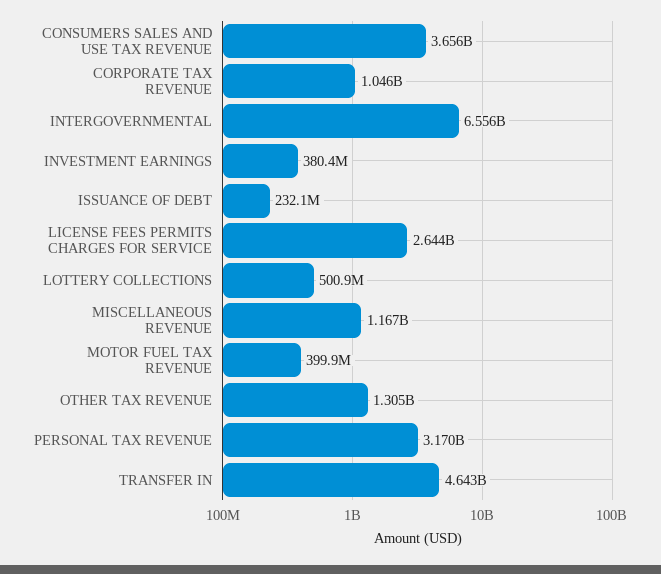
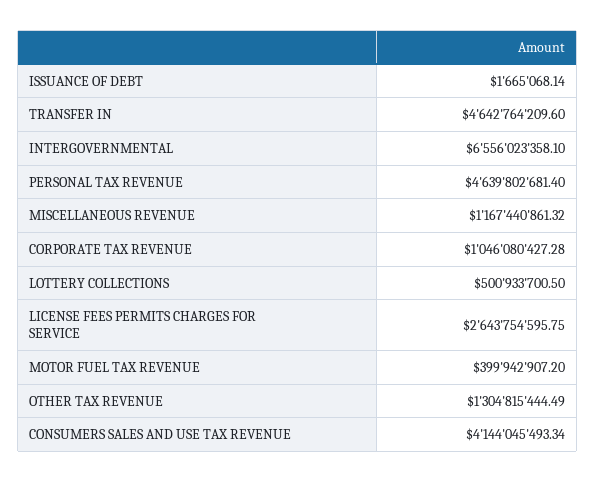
CONSUMERS SALES AND USE TAX REVENUE: 3656000000 -> 4144045493.34
INVESTMENT EARNINGS: 380400000 -> none
ISSUANCE OF DEBT: 232100000 -> 1665068.14
PERSONAL TAX REVENUE: 3170000000 -> 4639802681.4

